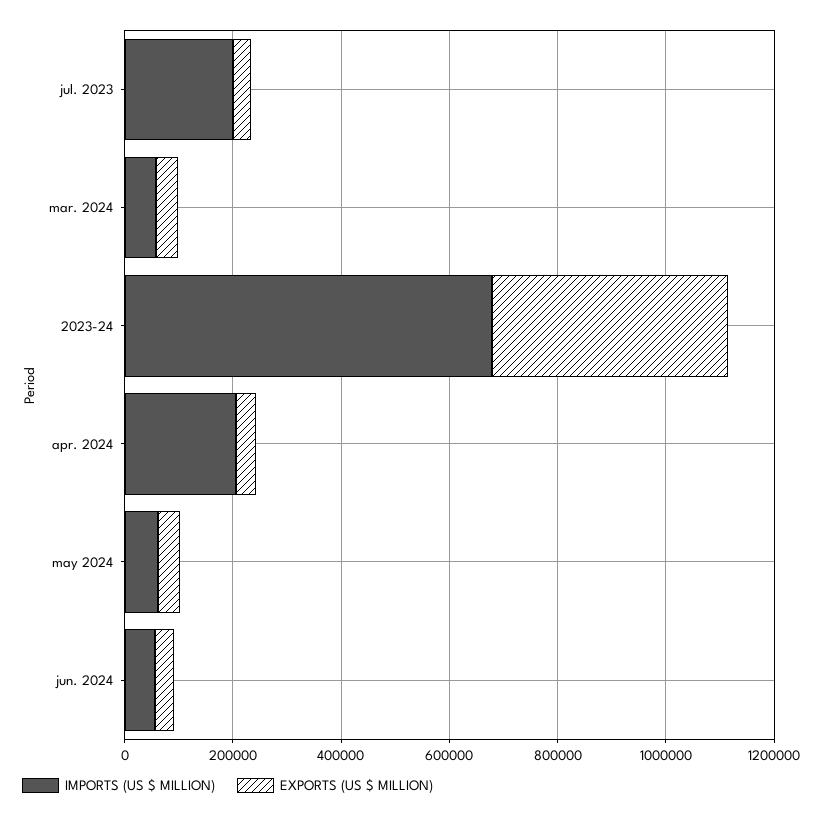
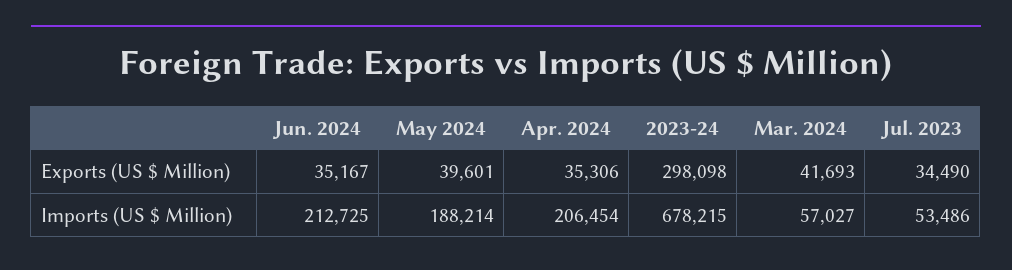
IMPORTS (US $ MILLION), jul. 2023: 200000 -> 53486
EXPORTS (US $ MILLION), 2023-24: 450000 -> 298098
IMPORTS (US $ MILLION), may 2024: 50000 -> 188214
IMPORTS (US $ MILLION), jun. 2024: 50000 -> 212725

